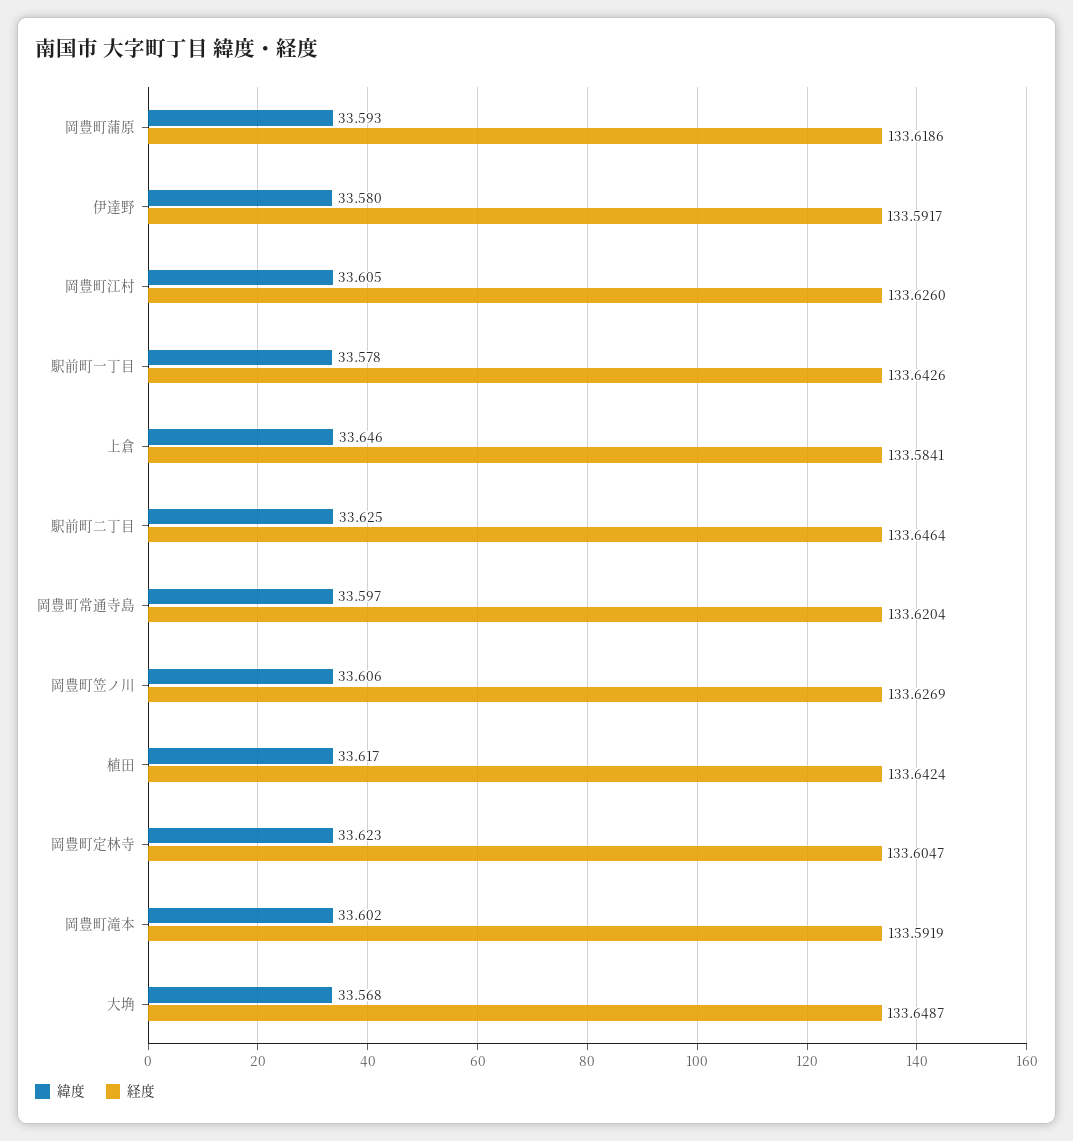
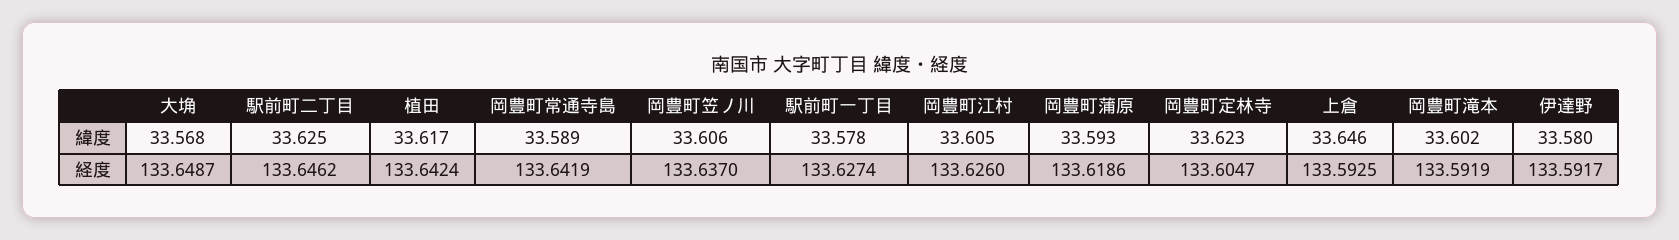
経度, 駅前町一丁目: 133.6426 -> 133.6274
経度, 上倉: 133.5841 -> 133.5925
経度, 駅前町二丁目: 133.6464 -> 133.6462
緯度, 岡豊町常通寺島: 33.597 -> 33.589
経度, 岡豊町常通寺島: 133.6204 -> 133.6419
経度, 岡豊町笠ノ川: 133.6269 -> 133.637

